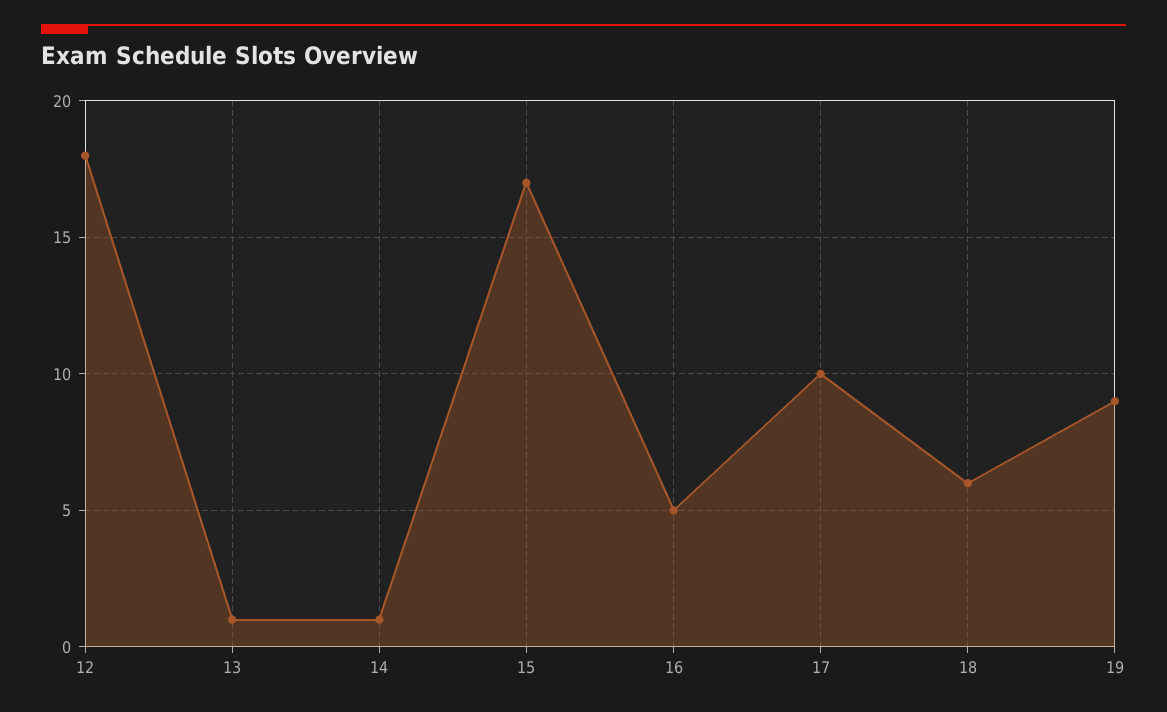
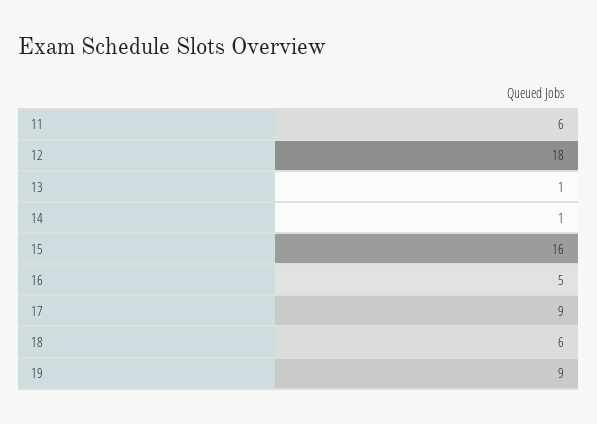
15: 17 -> 16
17: 10 -> 9
11: none -> 6

